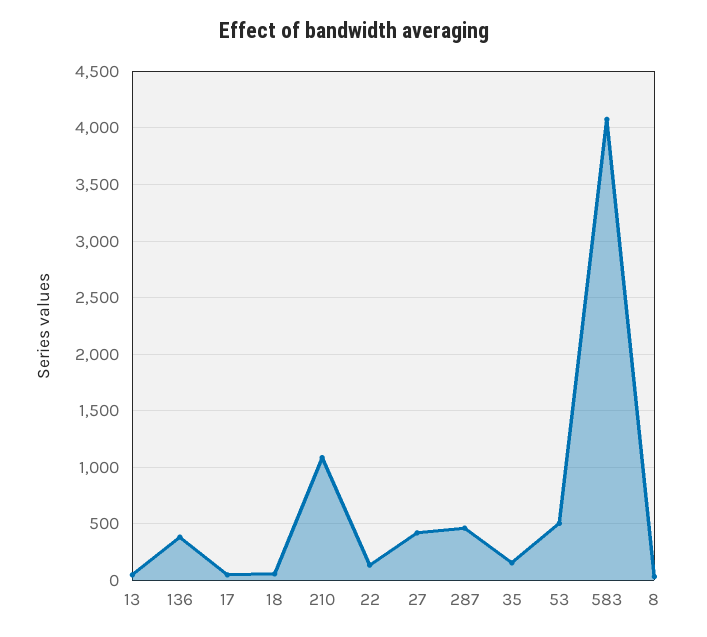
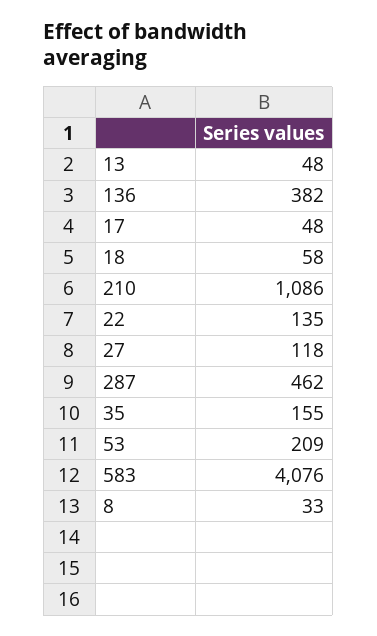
27: 400 -> 118
53: 500 -> 209

